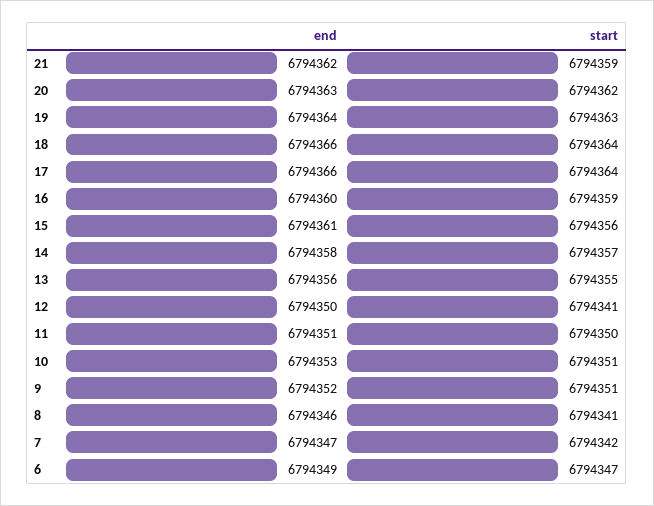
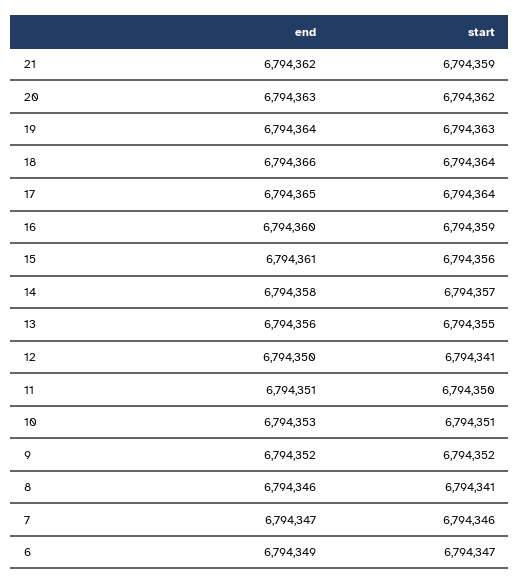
end, 17: 6794366 -> 6794365
start, 9: 6794351 -> 6794352
start, 7: 6794342 -> 6794346

